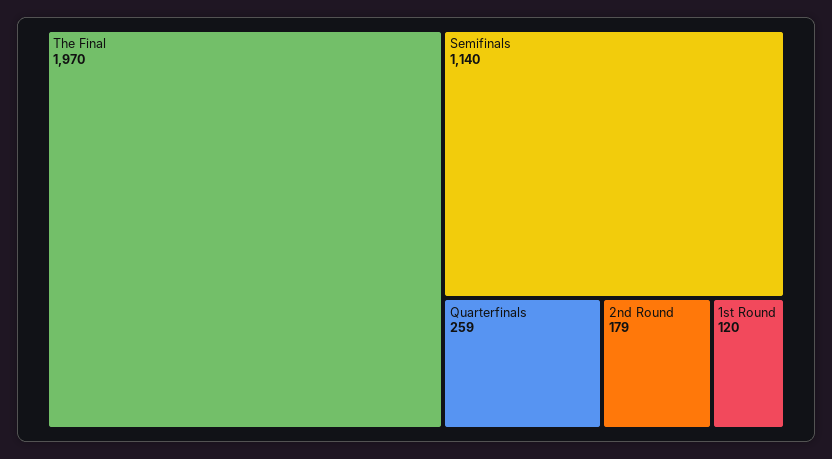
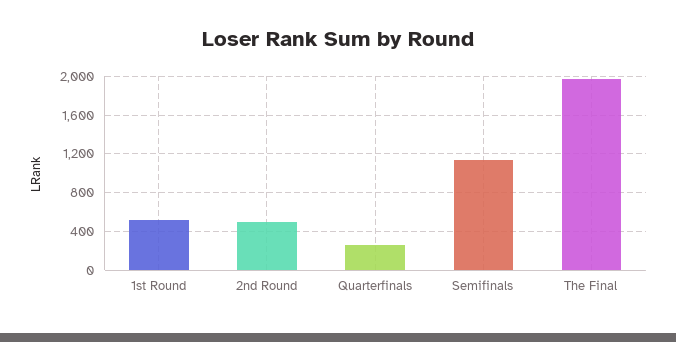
2nd Round: 179 -> 500
1st Round: 120 -> 500

